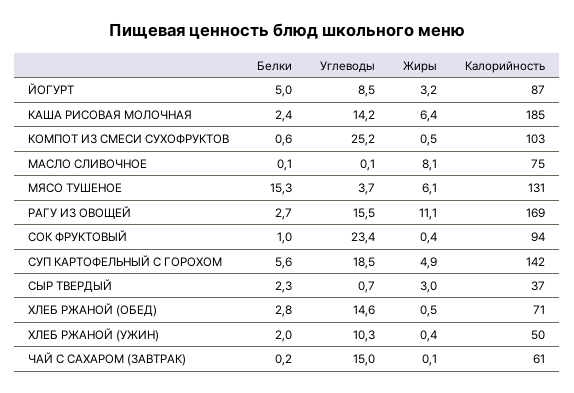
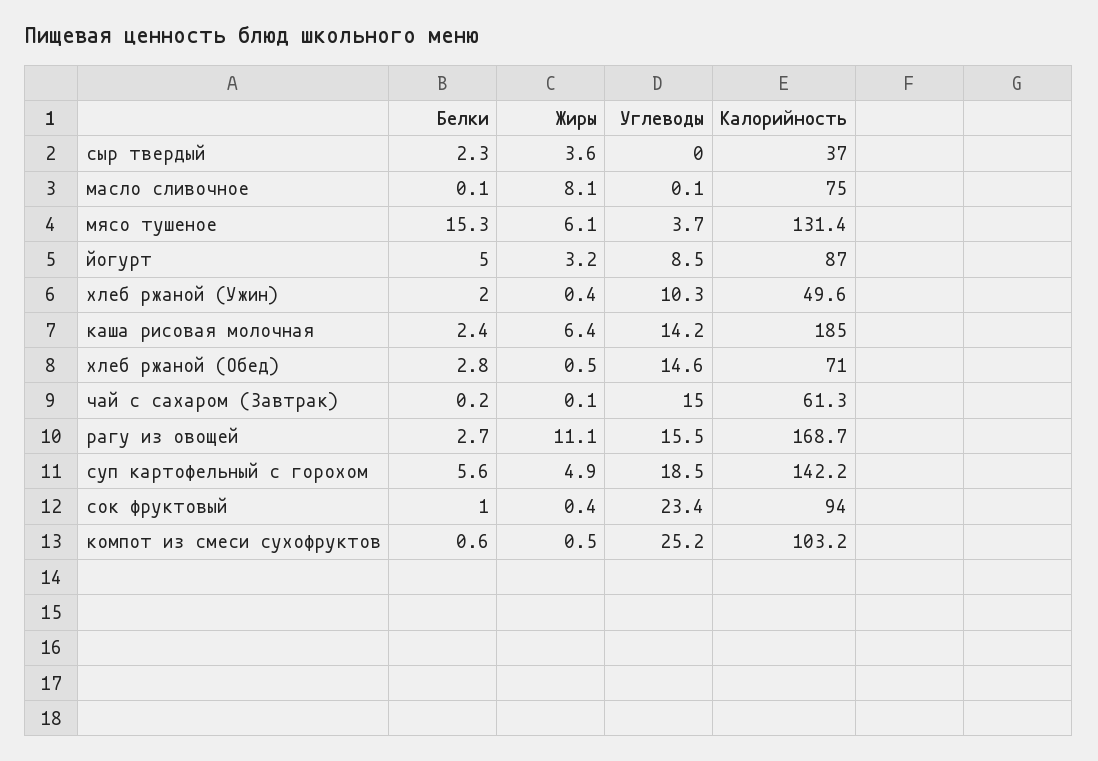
Углеводы, СЫР ТВЕРДЫЙ: 0.7 -> 0
Жиры, СЫР ТВЕРДЫЙ: 3 -> 3.6

